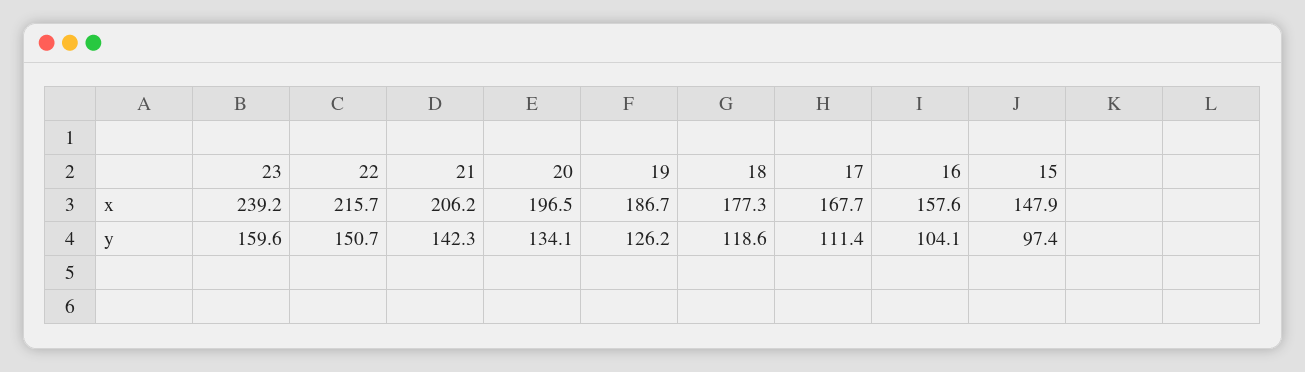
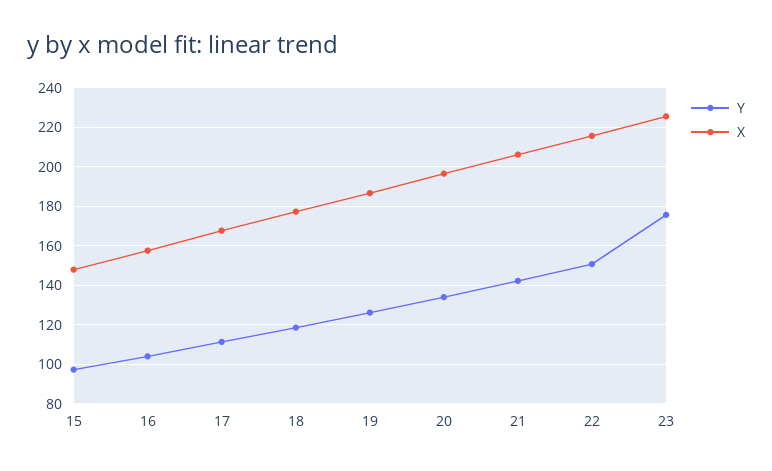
x, 23: 239.2 -> 225
y, 23: 159.6 -> 175

